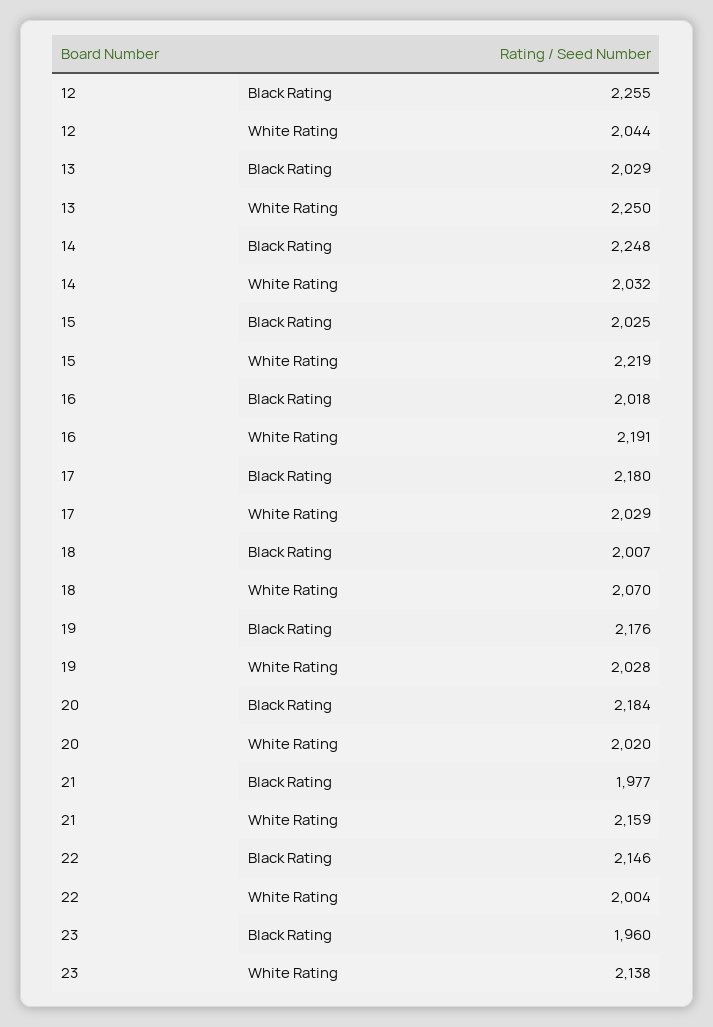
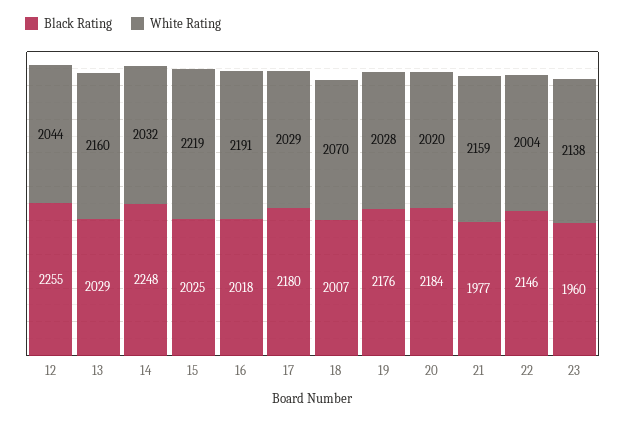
White Rating, 13: 2250 -> 2160

